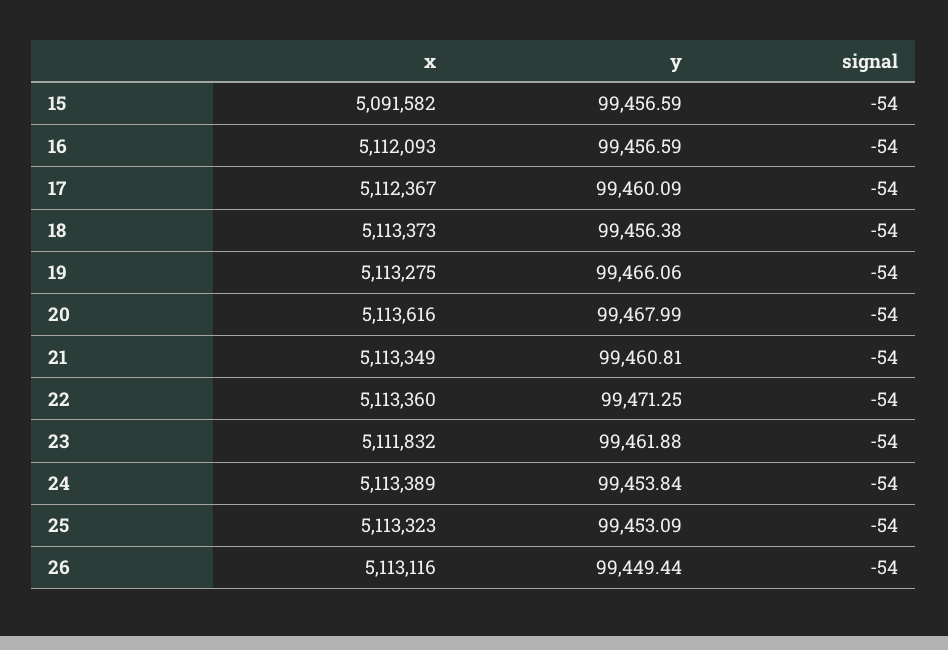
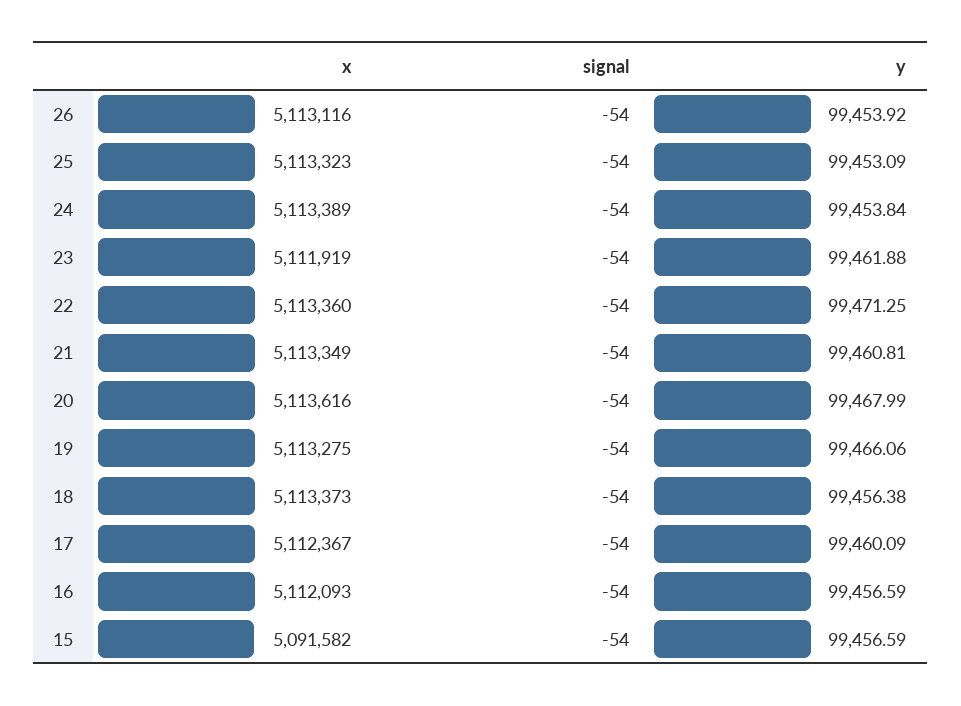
x, 23: 5111832 -> 5111919
y, 26: 99449.44 -> 99453.92

